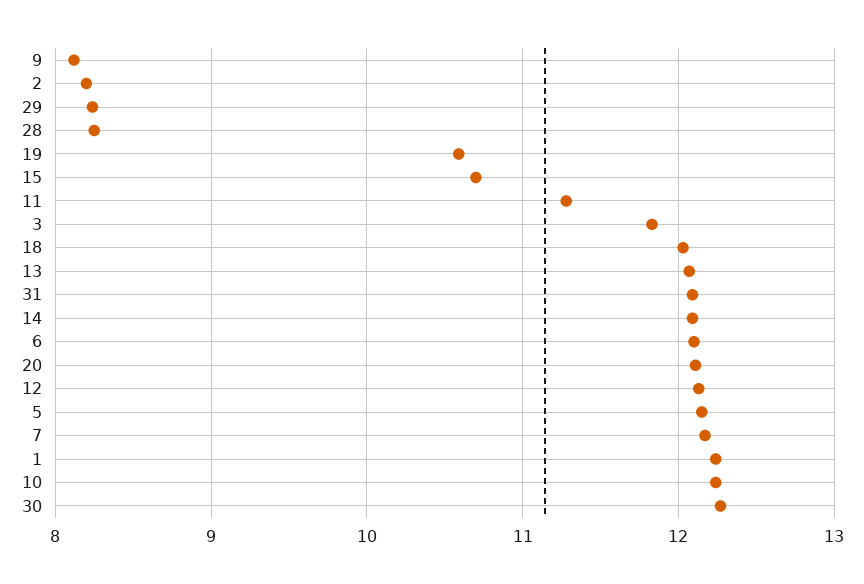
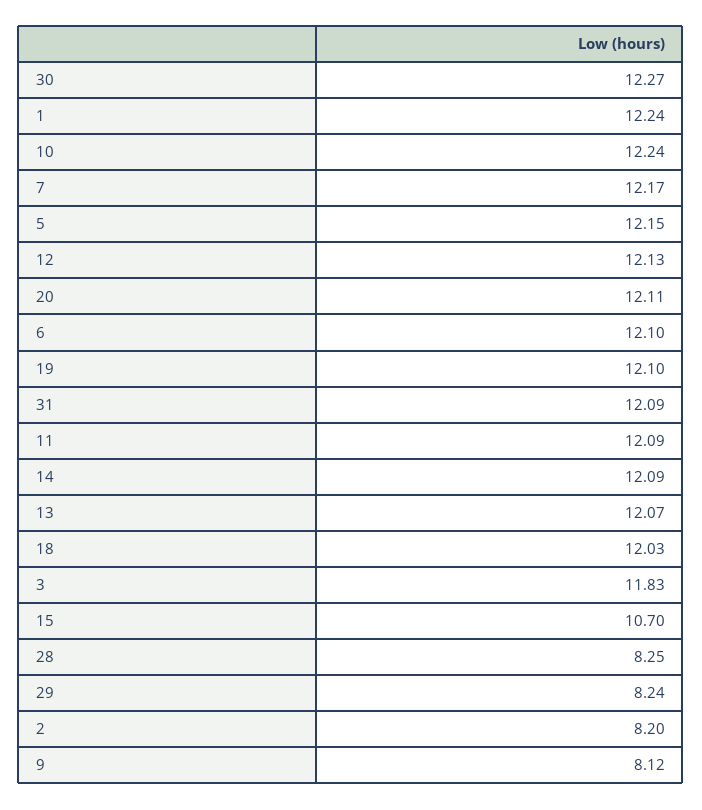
19: 10.6 -> 12.1
11: 11.3 -> 12.09

